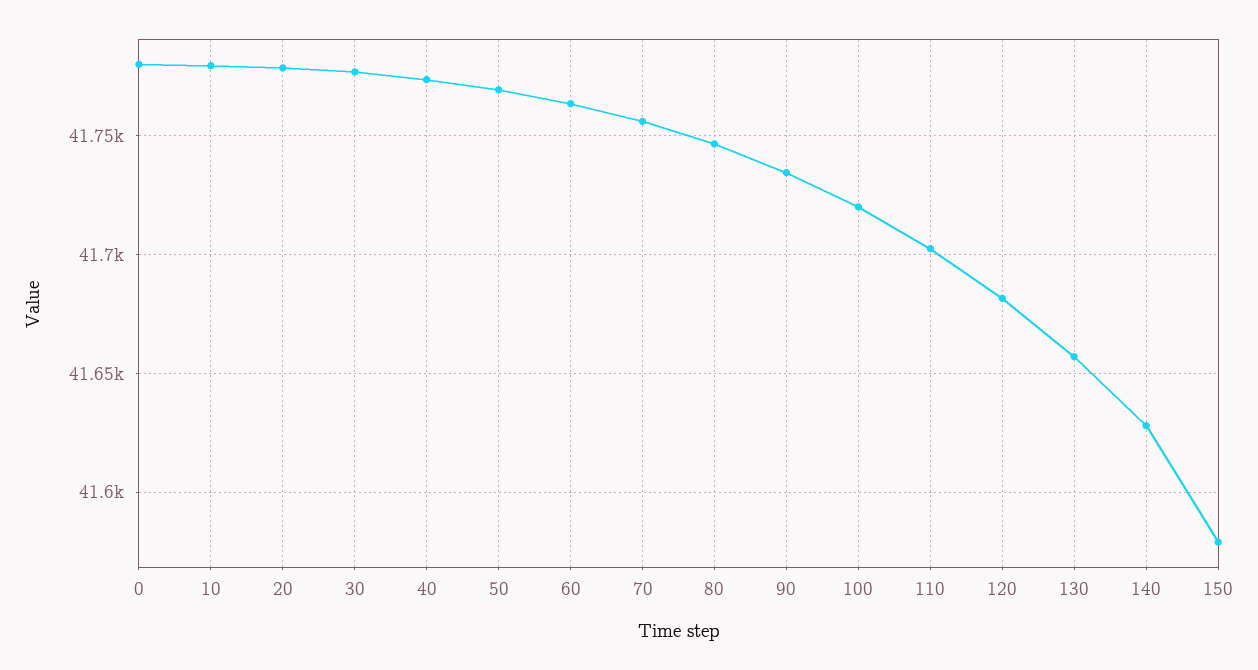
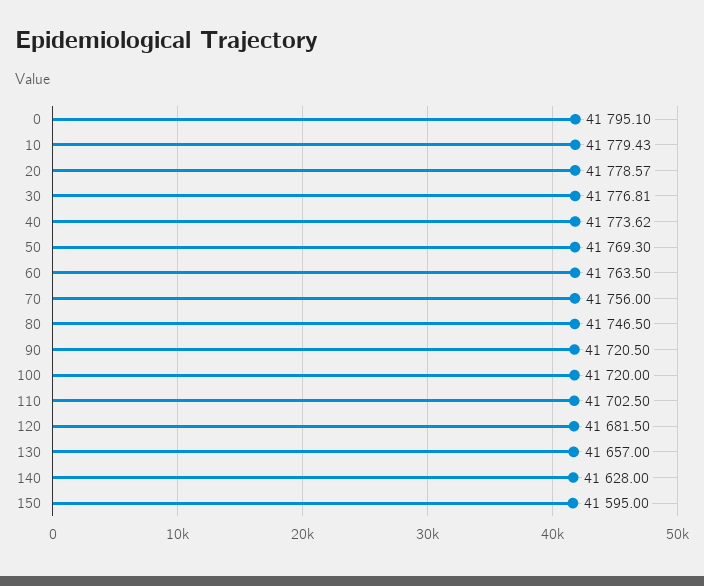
0: 41780 -> 41795.1
90: 41735 -> 41720.5
150: 41580 -> 41595

